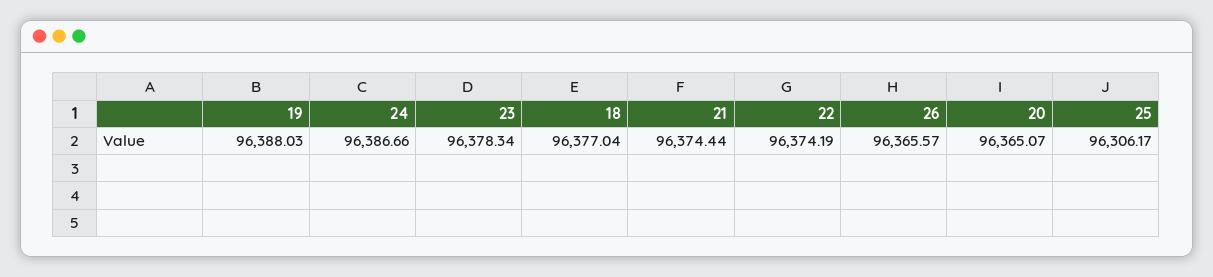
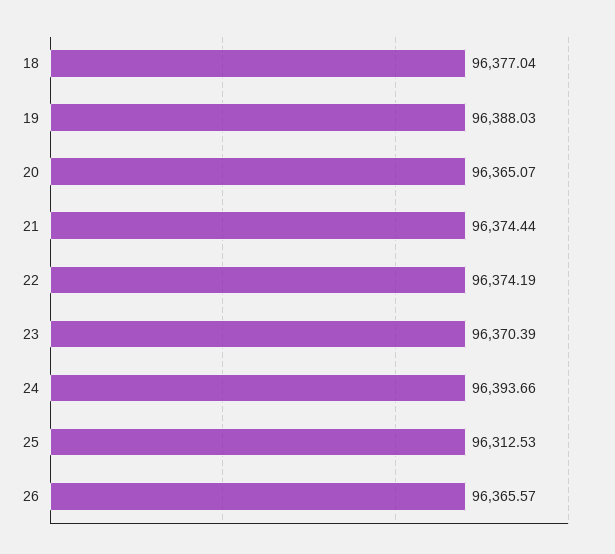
24: 96386.66 -> 96393.66
23: 96378.34 -> 96370.39
25: 96306.17 -> 96312.53

